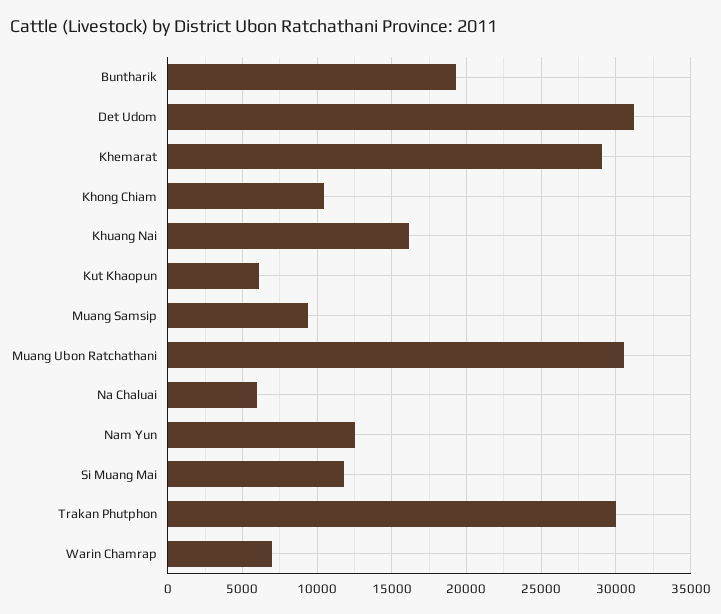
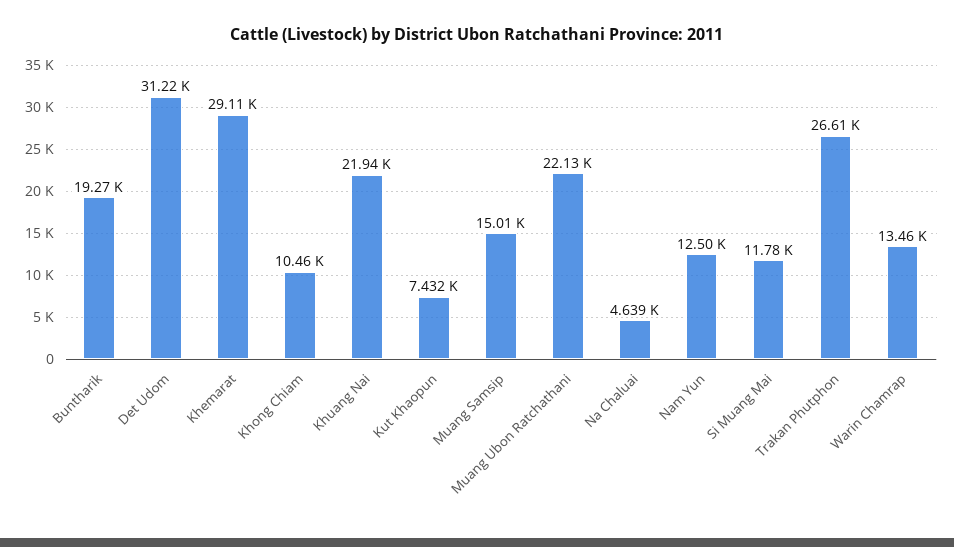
Khuang Nai: 16000 -> 21940
Kut Khaopun: 6000 -> 7432
Muang Samsip: 9500 -> 15010
Muang Ubon Ratchathani: 30500 -> 22130
Na Chaluai: 6000 -> 4639
Trakan Phutphon: 30000 -> 26610
Warin Chamrap: 7000 -> 13460

